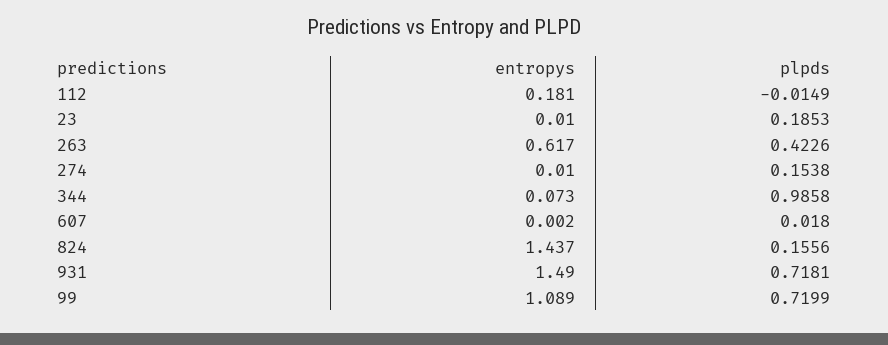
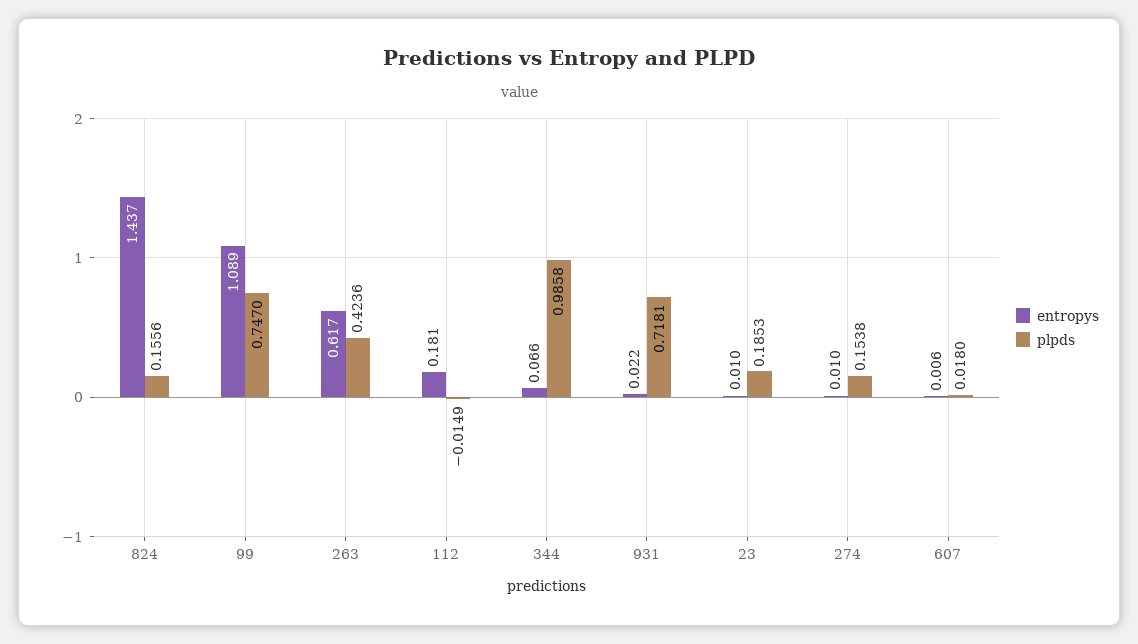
plpds, 263: 0.4226 -> 0.4236
entropys, 344: 0.073 -> 0.066
entropys, 607: 0.002 -> 0.006
entropys, 931: 1.49 -> 0.022
plpds, 99: 0.7199 -> 0.747

